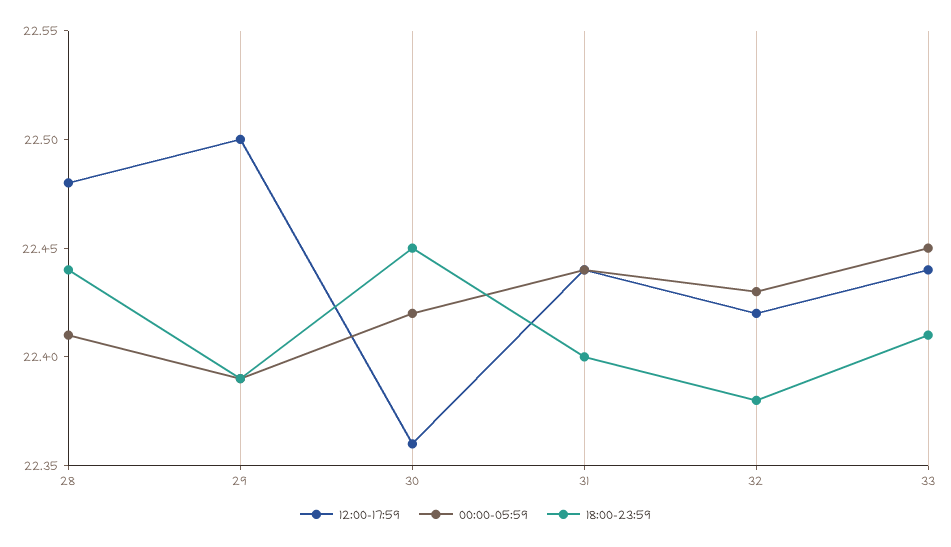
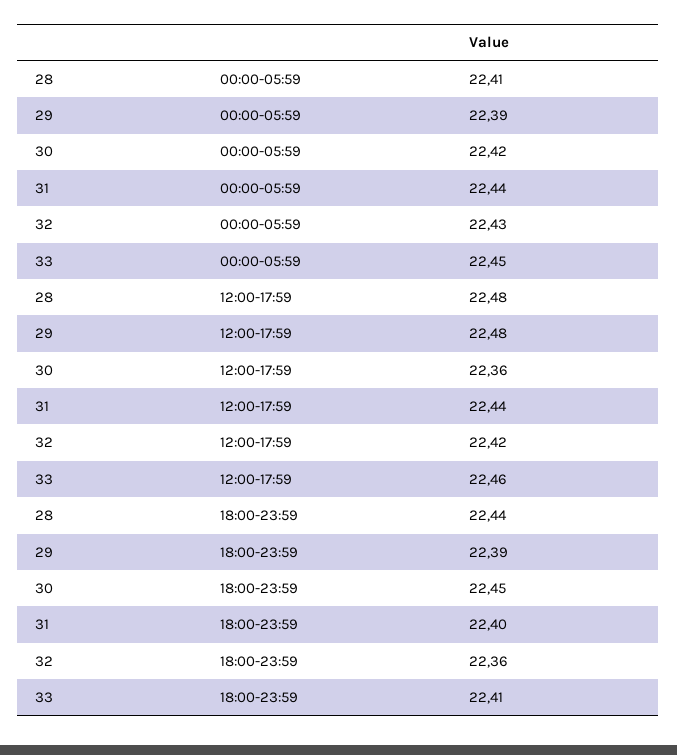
12:00-17:59, 29: 22.5 -> 22.48
18:00-23:59, 32: 22.38 -> 22.36
12:00-17:59, 33: 22.44 -> 22.46

